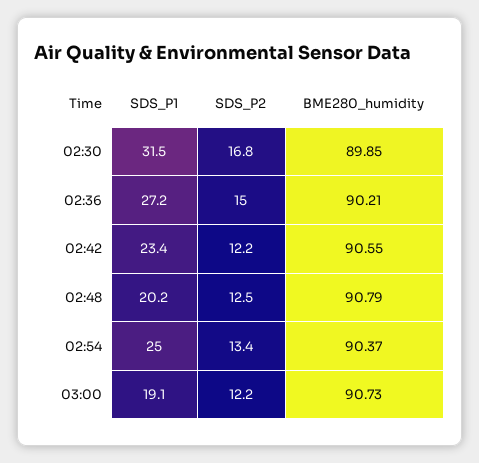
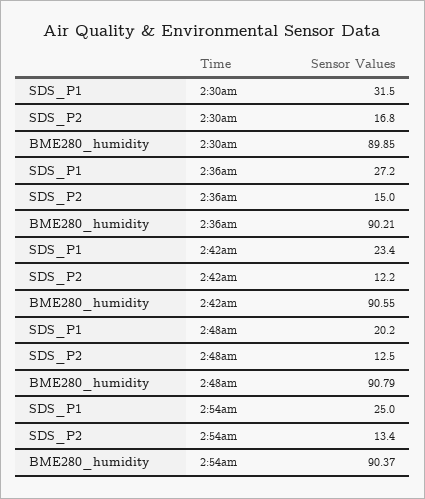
SDS_P1, 03:00: 19.1 -> none
SDS_P2, 03:00: 12.2 -> none
BME280_humidity, 03:00: 90.73 -> none

